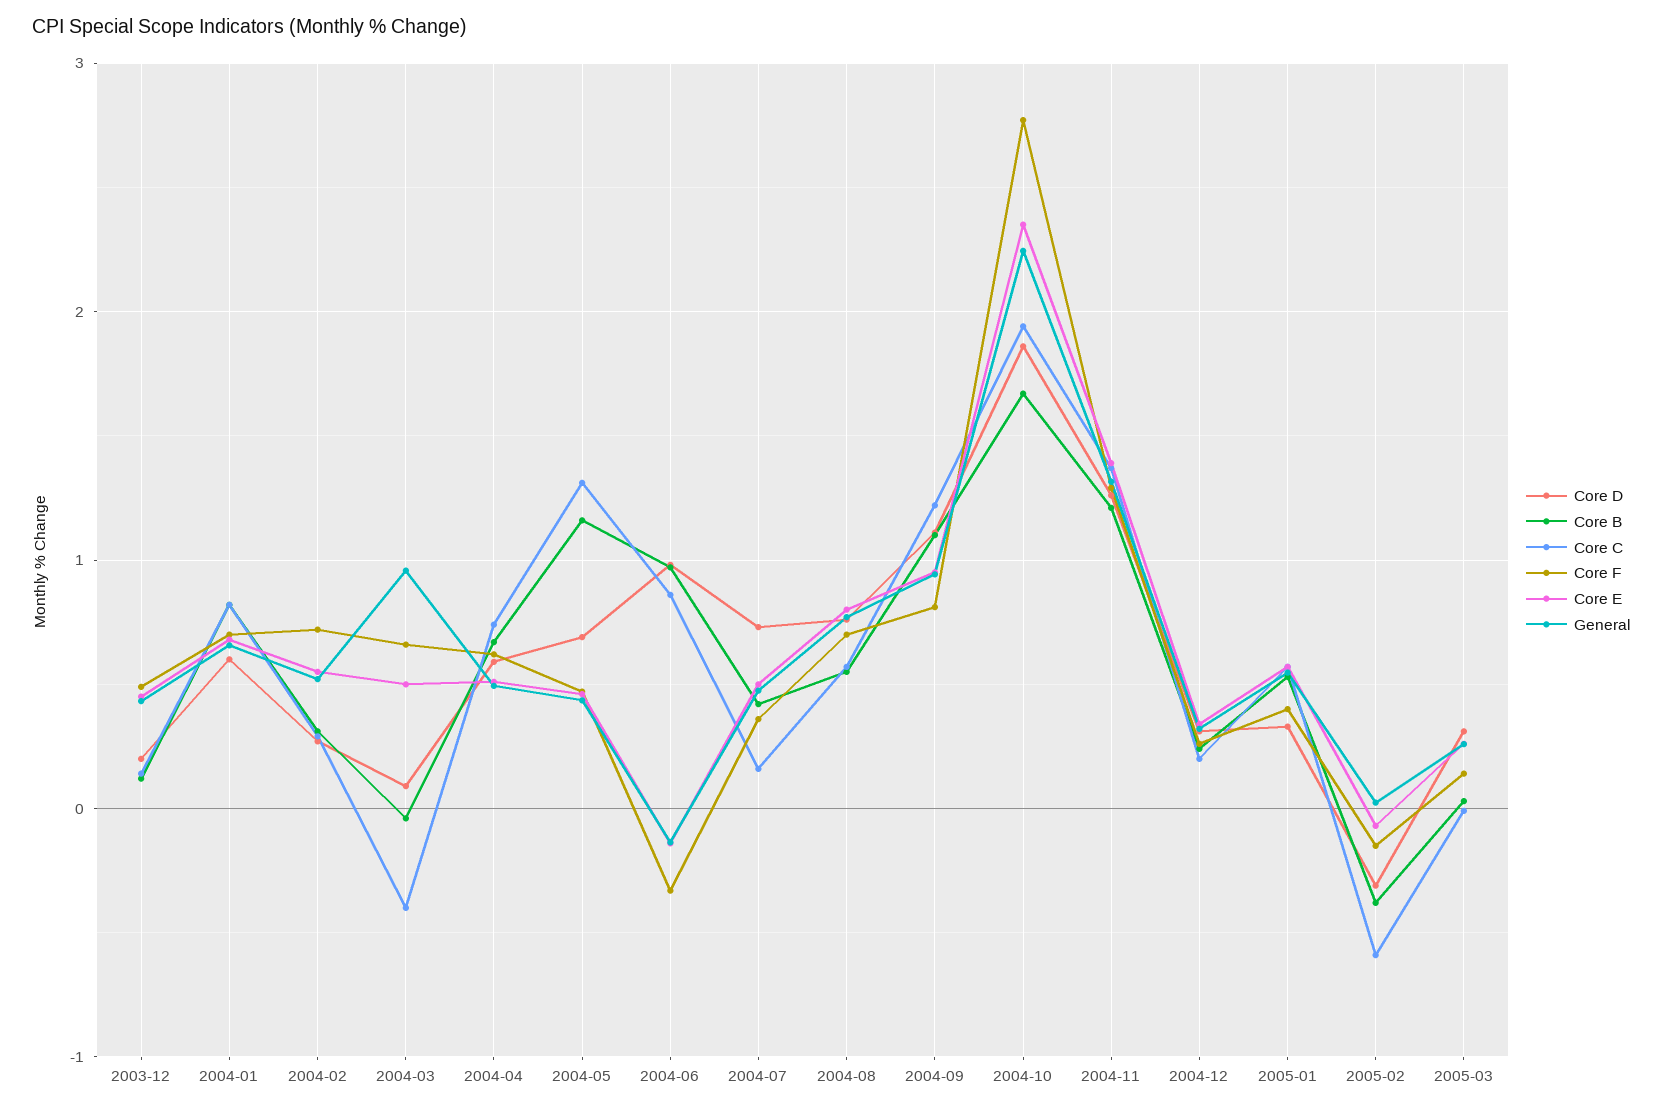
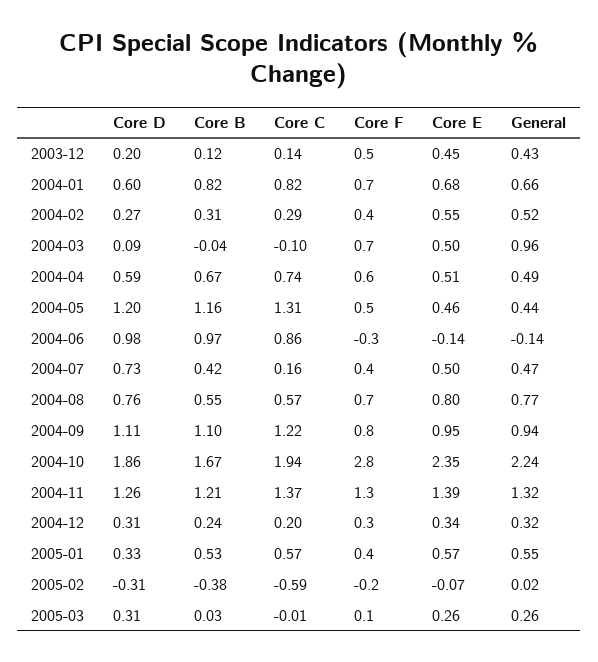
Core F, 2004-02: 0.7 -> 0.4
Core C, 2004-03: -0.4 -> -0.1
Core D, 2004-05: 0.7 -> 1.2

